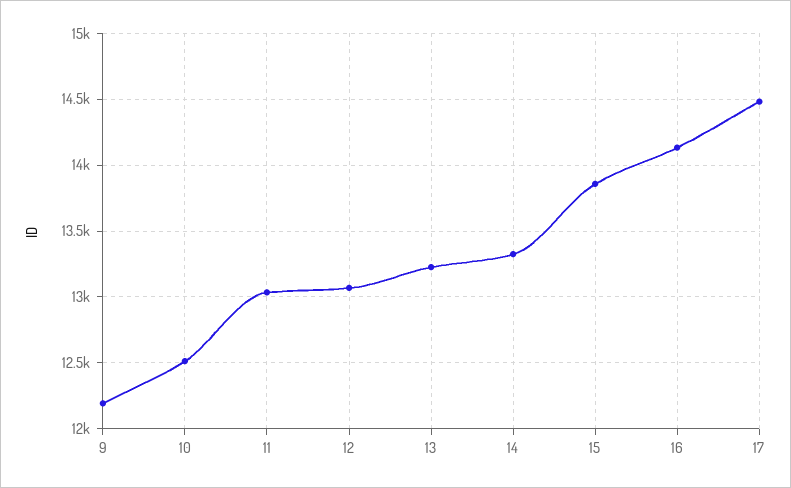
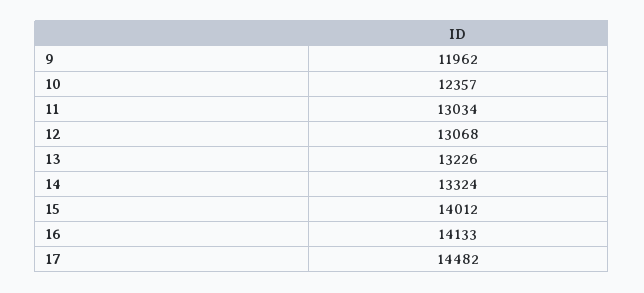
9: 12200 -> 11962
10: 12500 -> 12357
15: 13850 -> 14012

